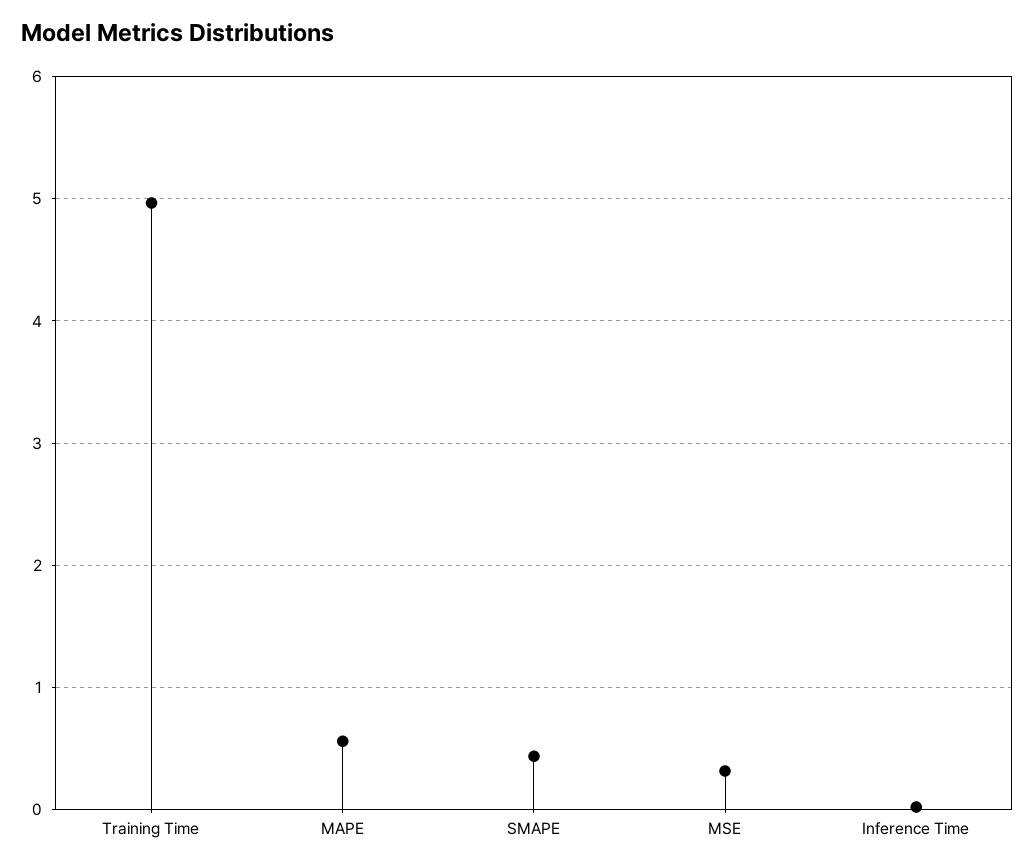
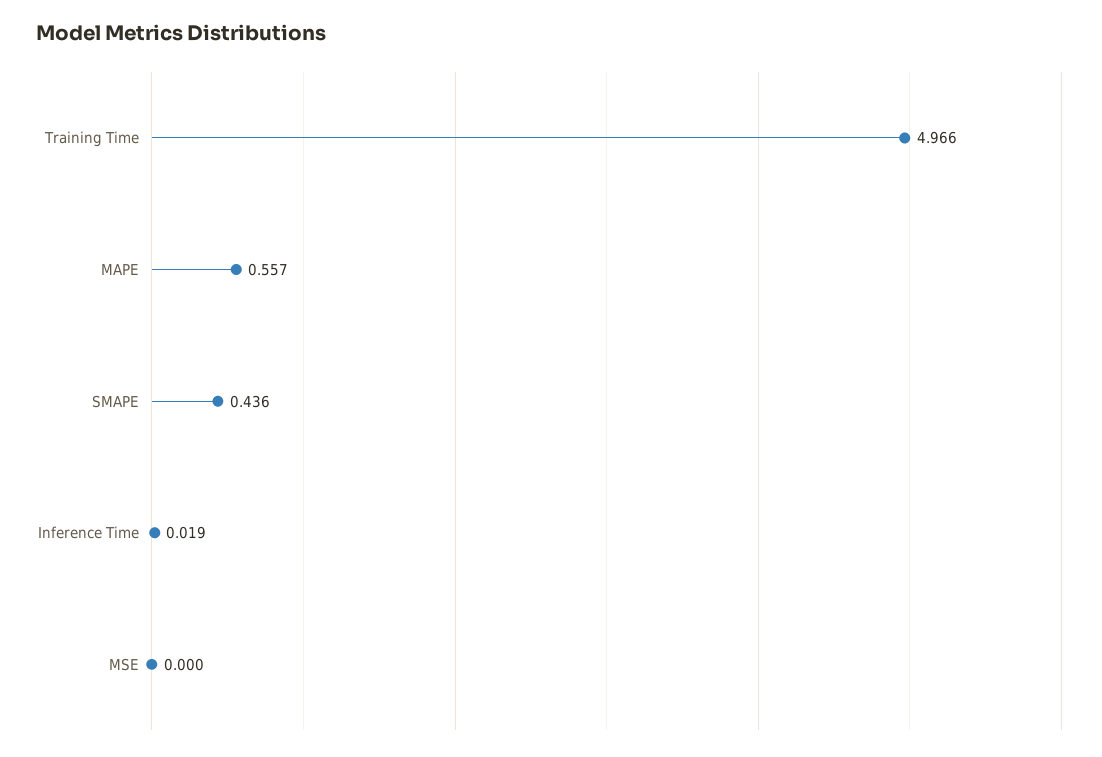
MSE: 0.3 -> 0

